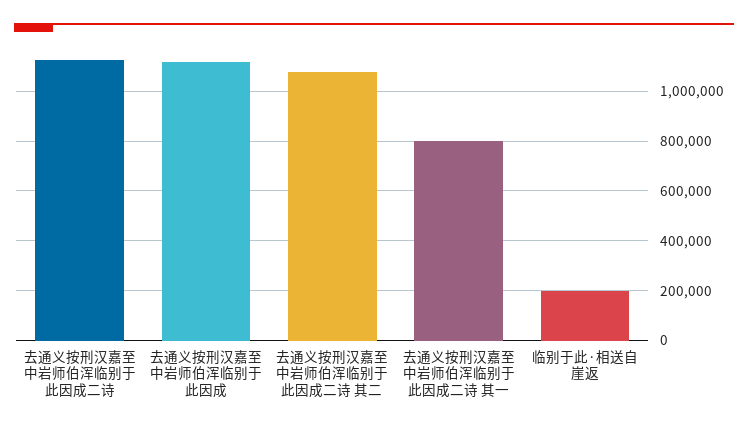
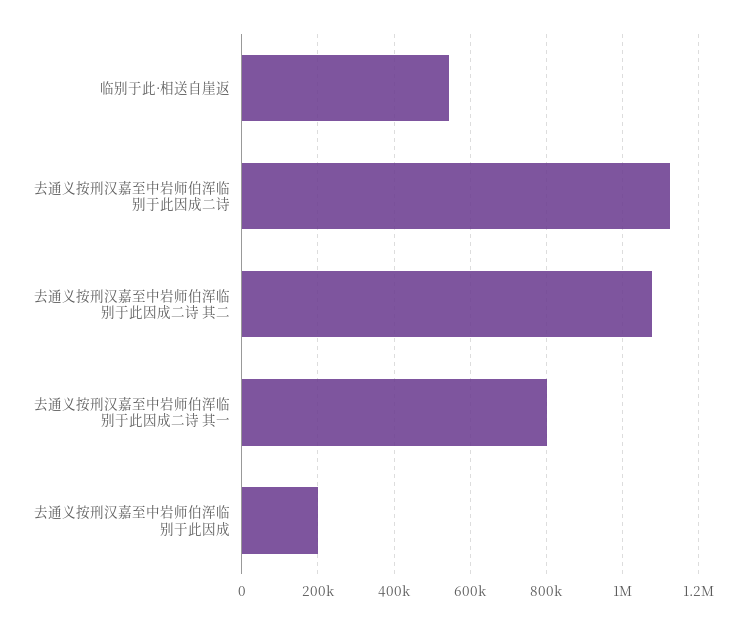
去通义按刑汉嘉至中岩师伯浑临别于此因成: 1125000 -> 200000
临别于此·相送自崖返: 200000 -> 540000

